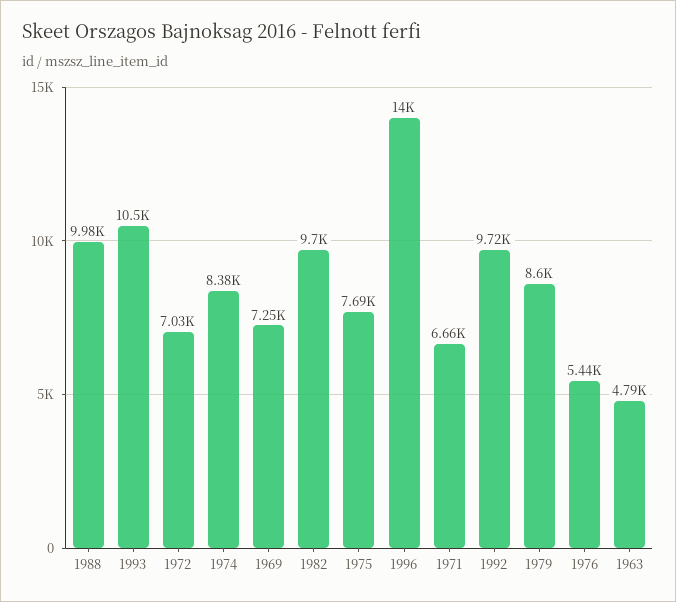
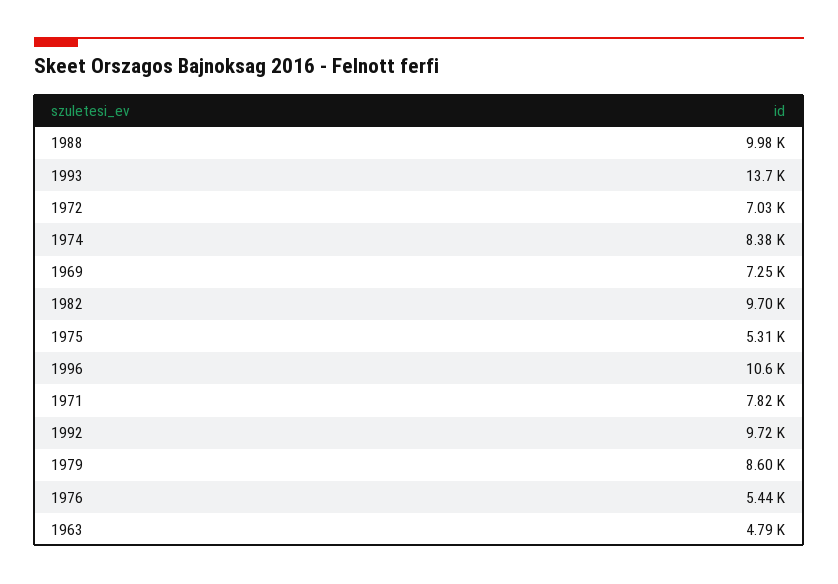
1993: 10500 -> 13700
1975: 7690 -> 5310
1996: 14000 -> 10600
1971: 6660 -> 7820

